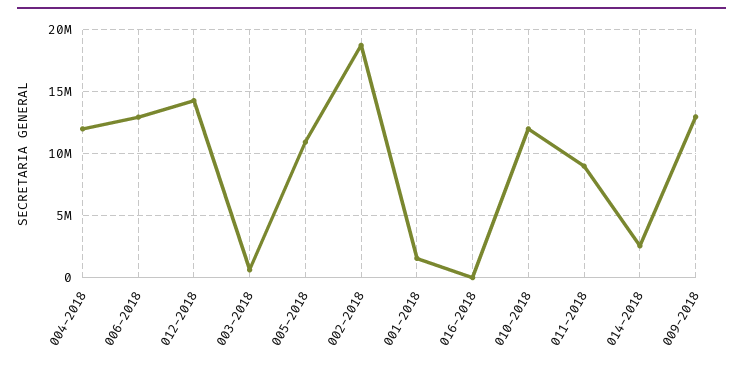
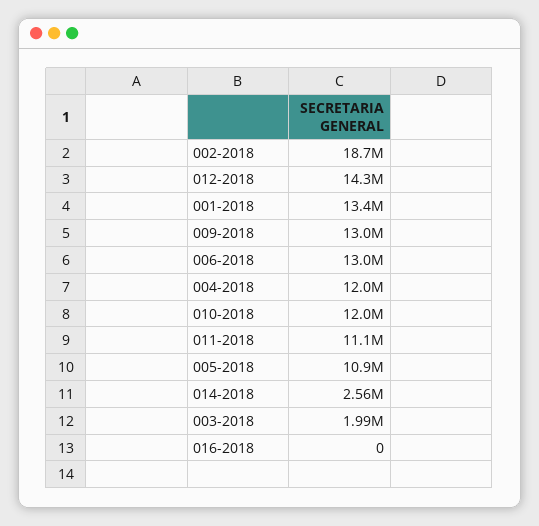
003-2018: 500000 -> 1990000
001-2018: 1500000 -> 13400000
011-2018: 9000000 -> 11100000

